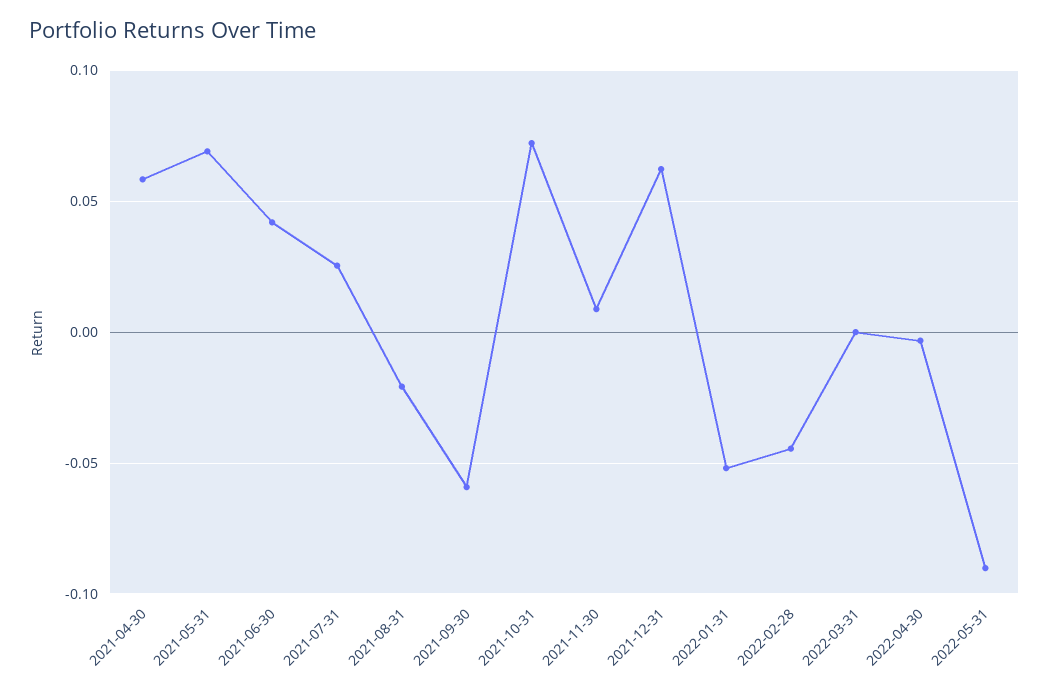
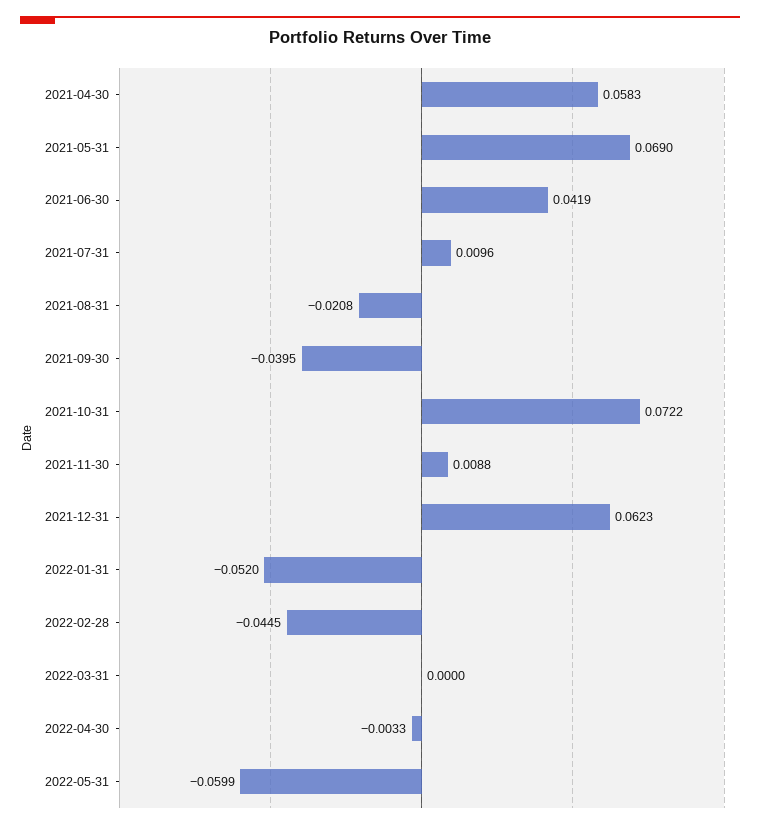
2021-07-31: 0.025 -> 0.0096
2021-09-30: -0.06 -> -0.0395
2022-05-31: -0.09 -> -0.0599

